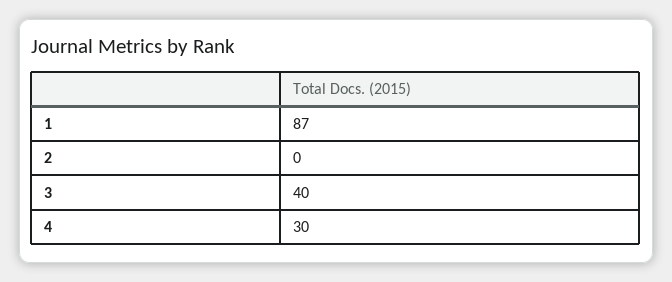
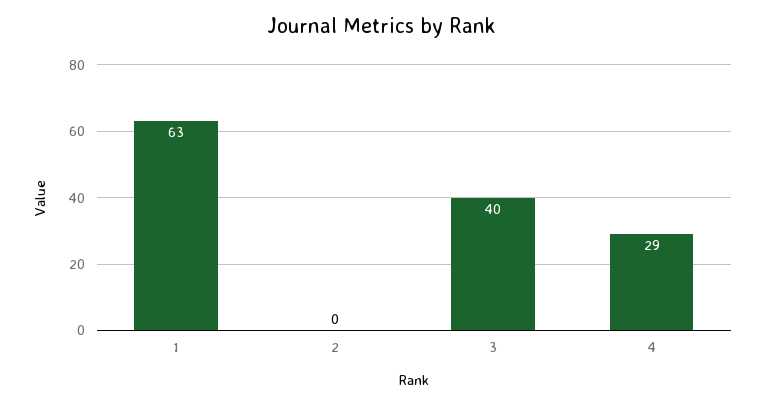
1: 87 -> 63
4: 30 -> 29

